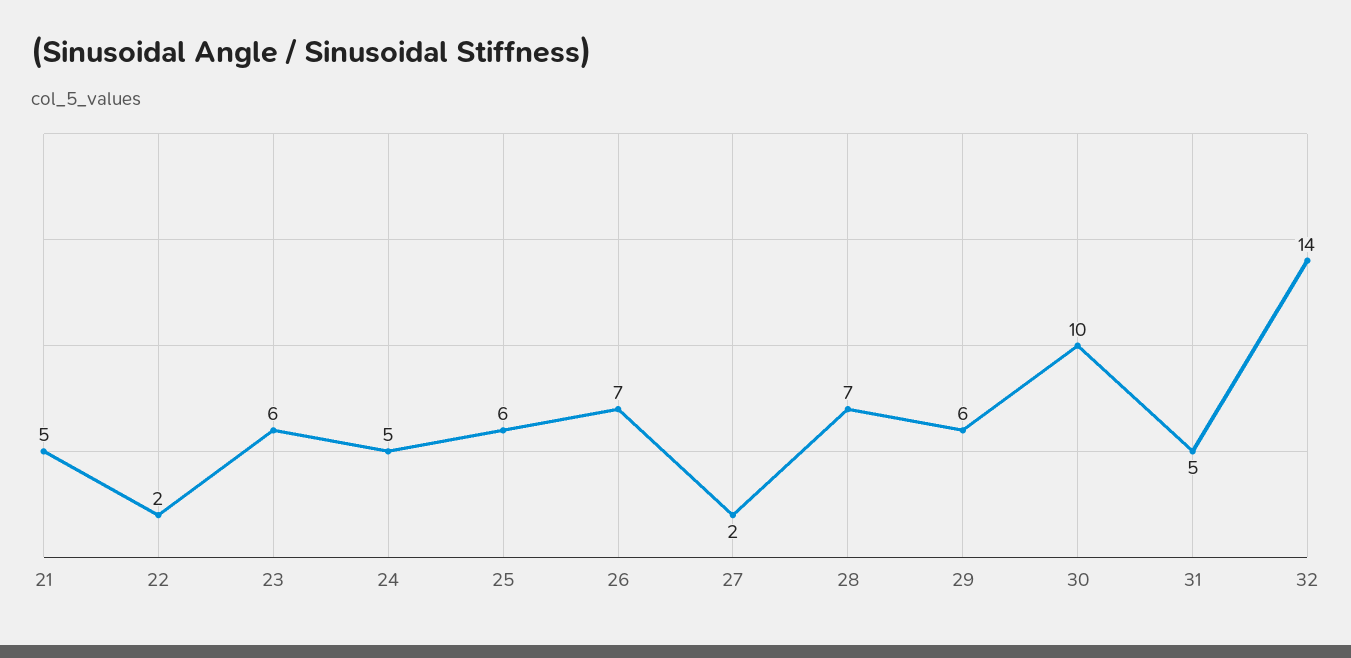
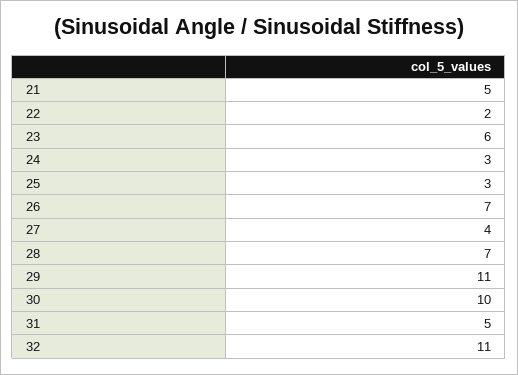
24: 5 -> 3
25: 6 -> 3
27: 2 -> 4
29: 6 -> 11
32: 14 -> 11

